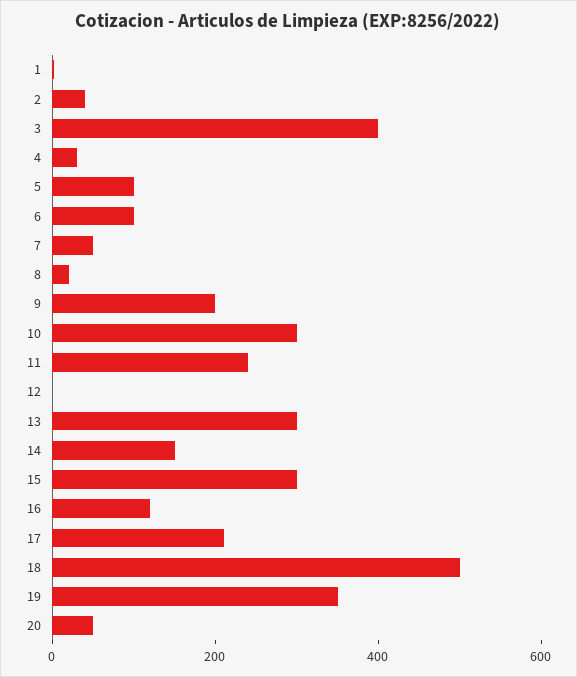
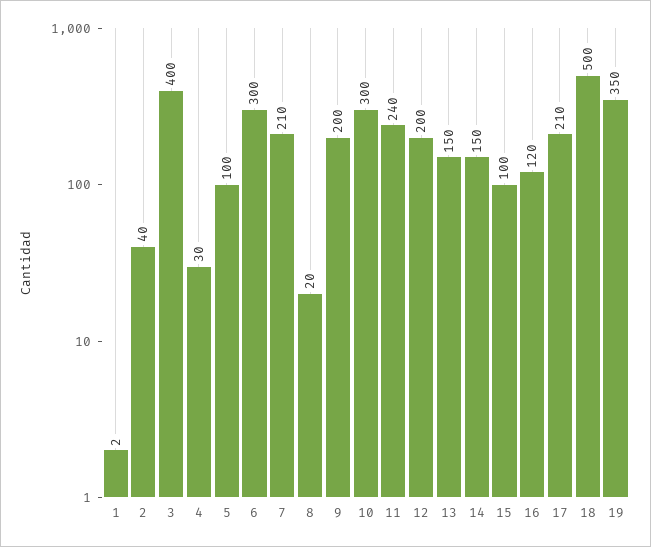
6: 100 -> 300
7: 50 -> 210
12: 0 -> 200
13: 300 -> 150
15: 300 -> 100
20: 50 -> none

